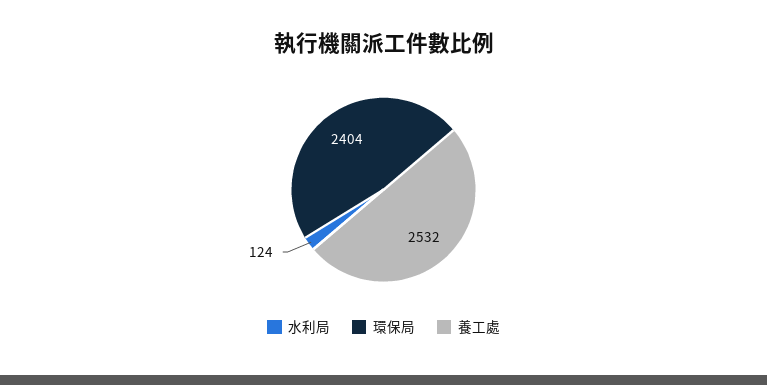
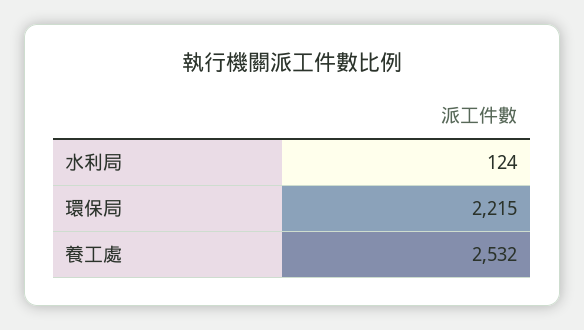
環保局: 2404 -> 2215

